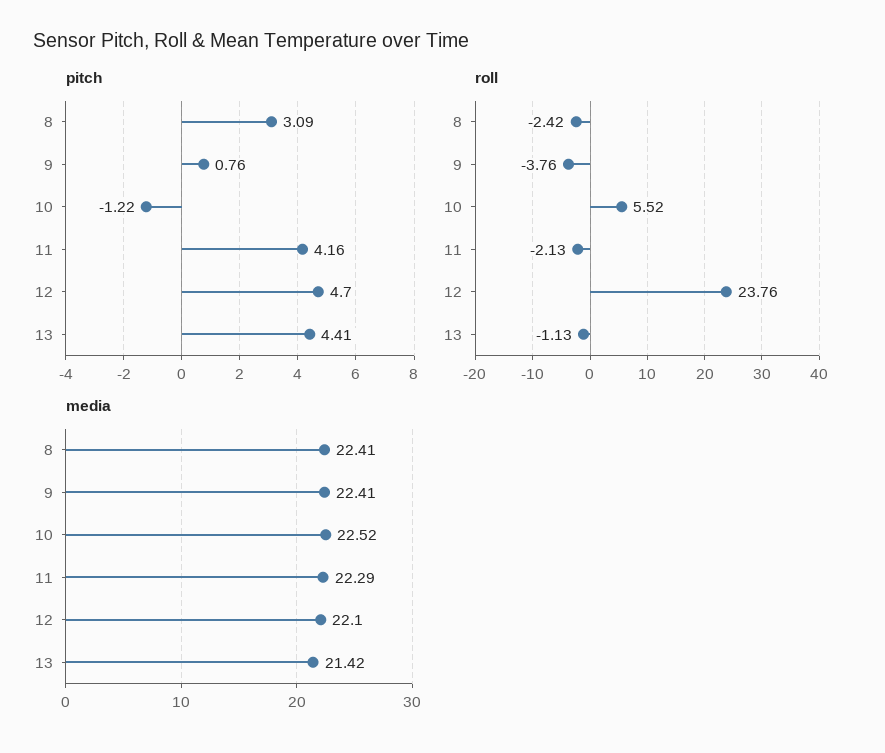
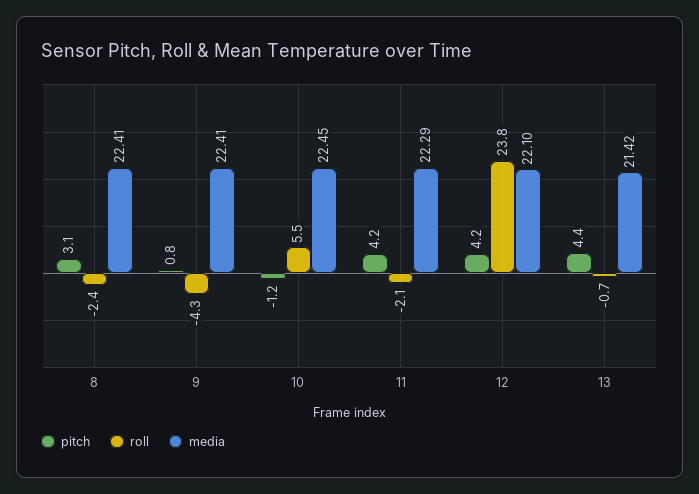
pitch, 12: 4.7 -> 4.2
roll, 9: -3.76 -> -4.3
roll, 13: -1.13 -> -0.7
media, 10: 22.52 -> 22.45

